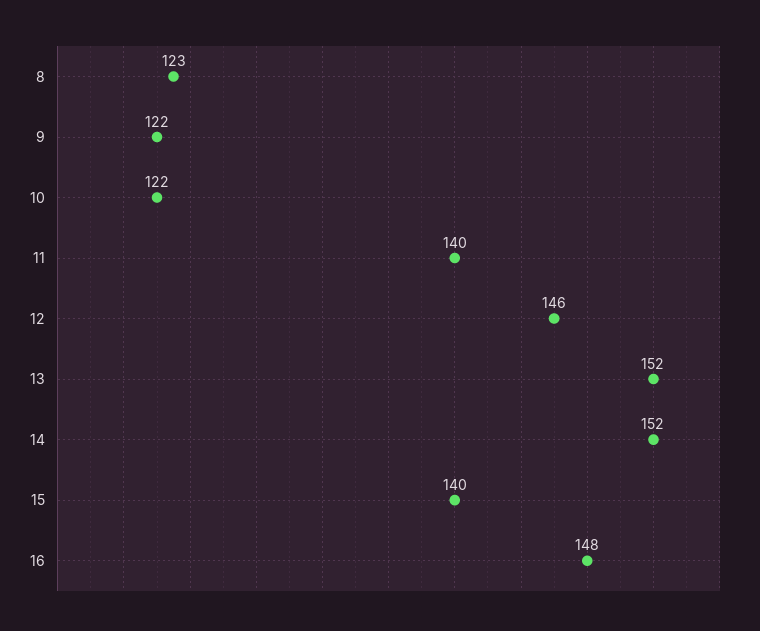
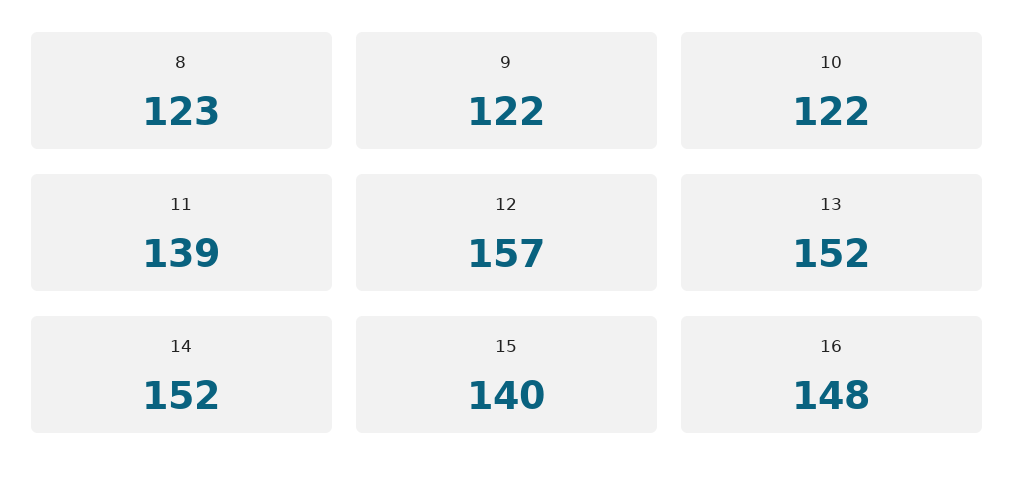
11: 140 -> 139
12: 146 -> 157

